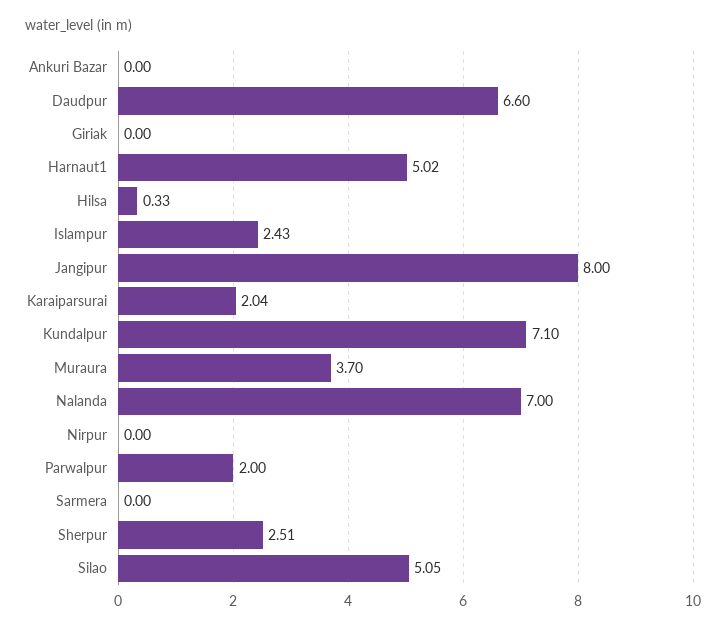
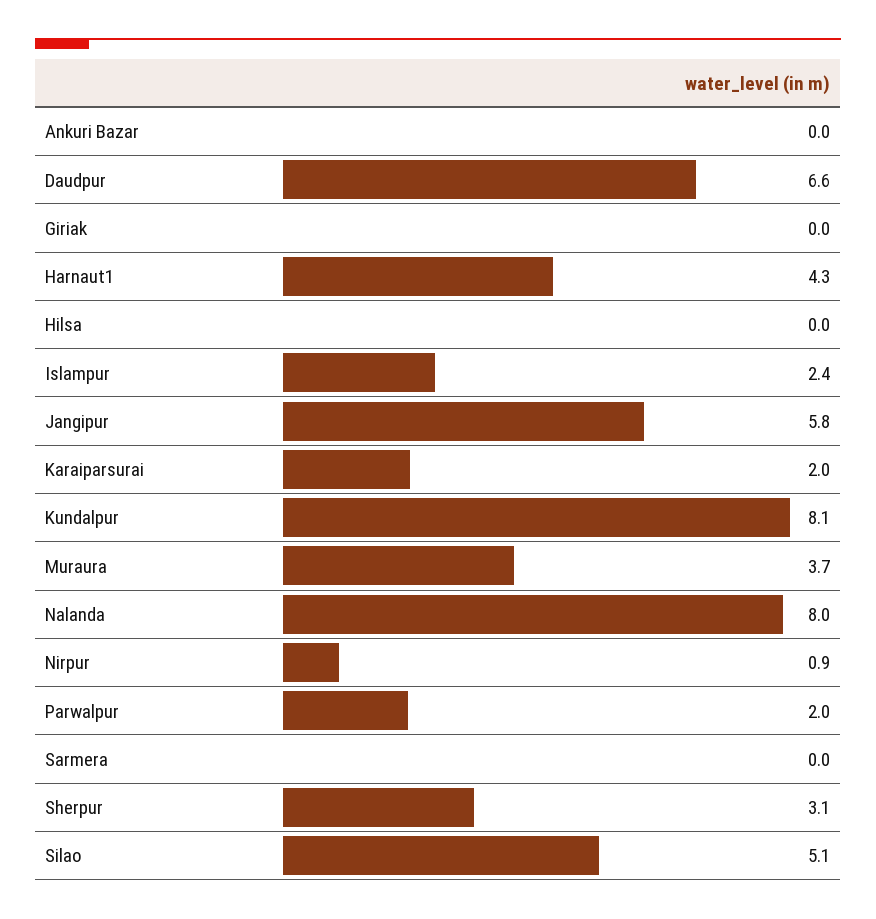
Harnaut1: 5.02 -> 4.3
Hilsa: 0.33 -> 0
Jangipur: 8 -> 5.8
Kundalpur: 7.1 -> 8.1
Nalanda: 7 -> 8
Nirpur: 0 -> 0.9
Sherpur: 2.51 -> 3.1

